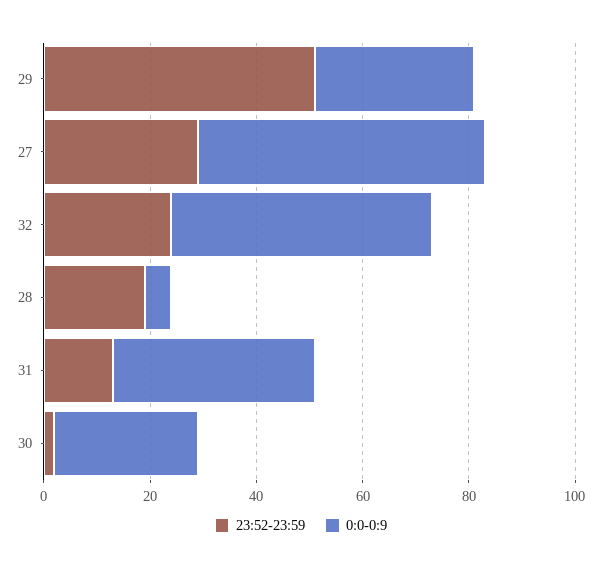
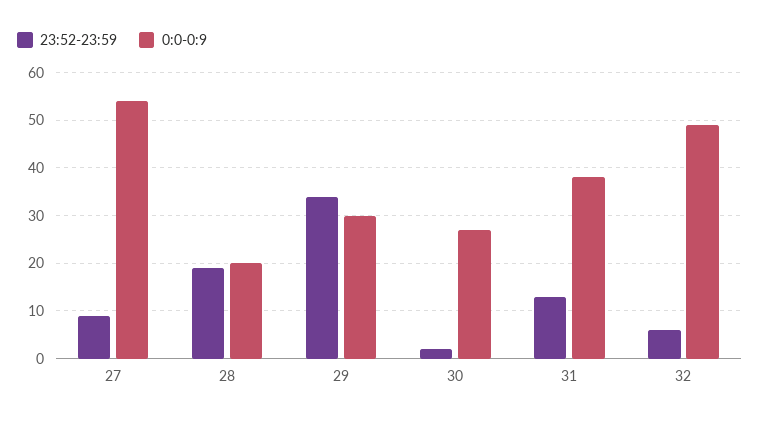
23:52-23:59, 29: 50 -> 35
23:52-23:59, 27: 30 -> 10
23:52-23:59, 32: 25 -> 5
0:0-0:9, 28: 5 -> 20

